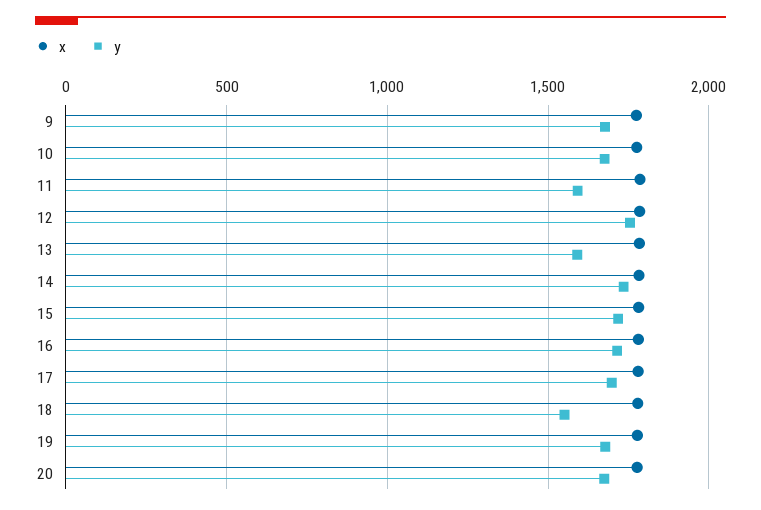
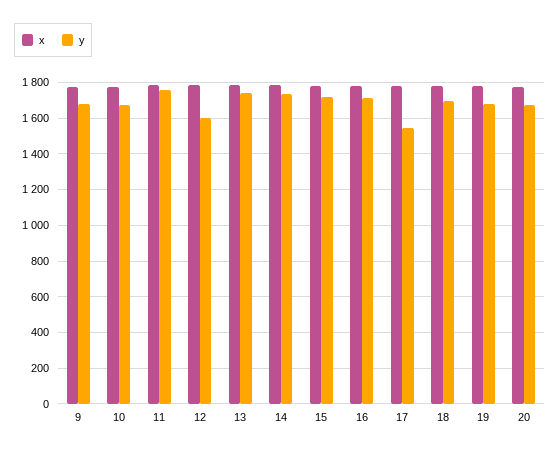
y, 11: 1600 -> 1750
y, 12: 1750 -> 1600
y, 13: 1600 -> 1750
y, 17: 1700 -> 1550
y, 18: 1550 -> 1700

